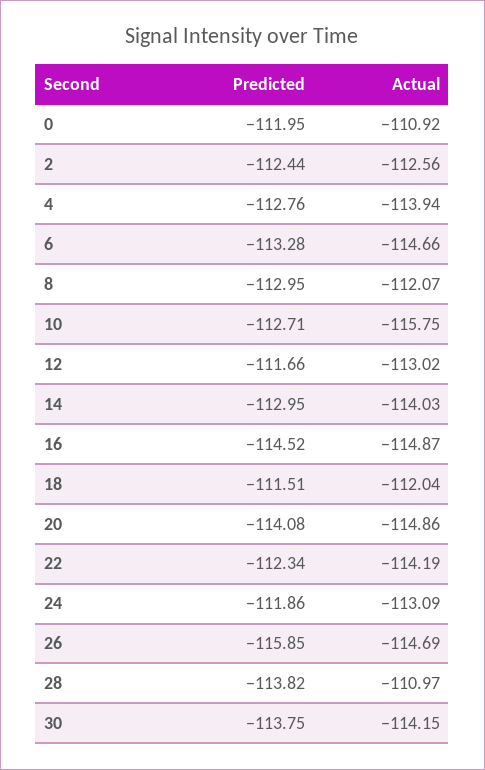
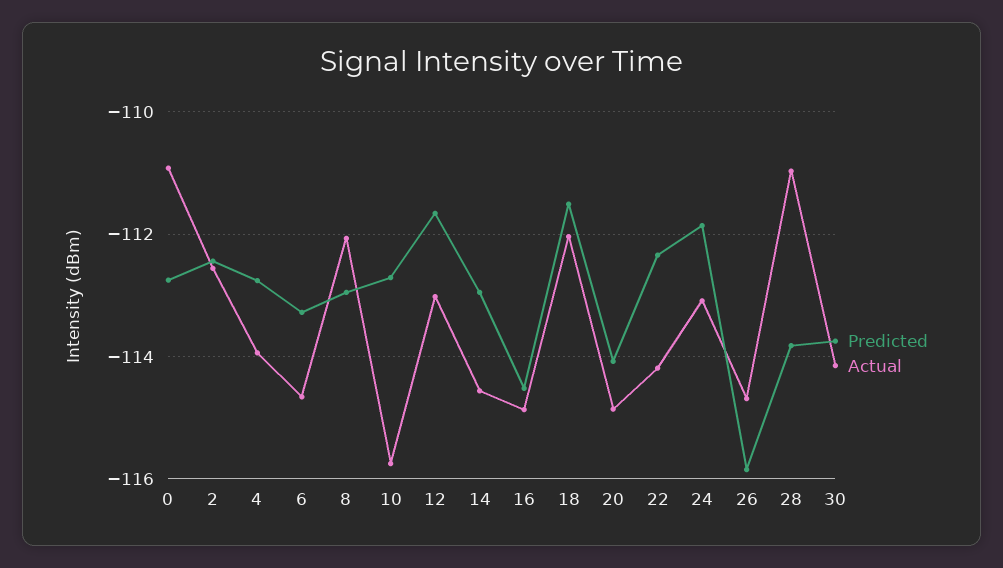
Predicted, 0: -111.95 -> -112.8
Actual, 14: -114.03 -> -114.6

